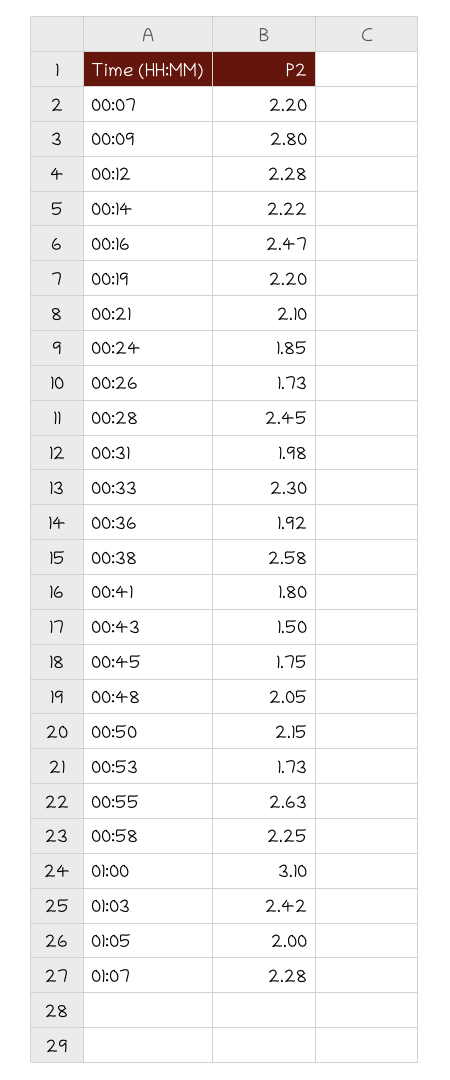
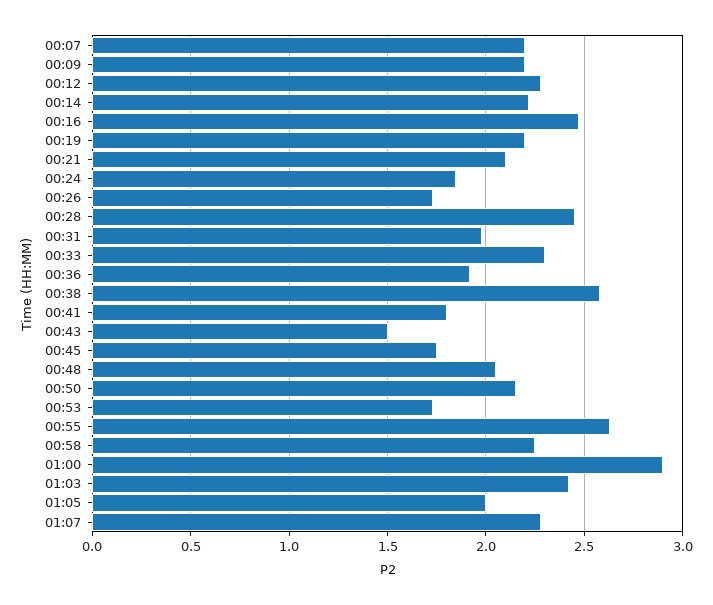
00:09: 2.8 -> 2.2
01:00: 3.1 -> 2.9

